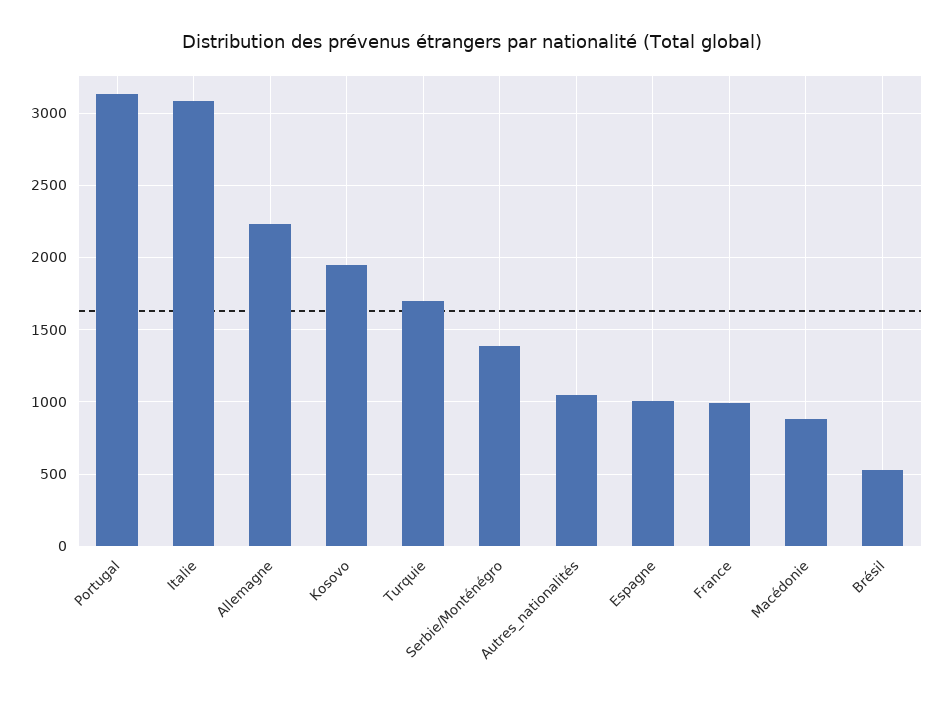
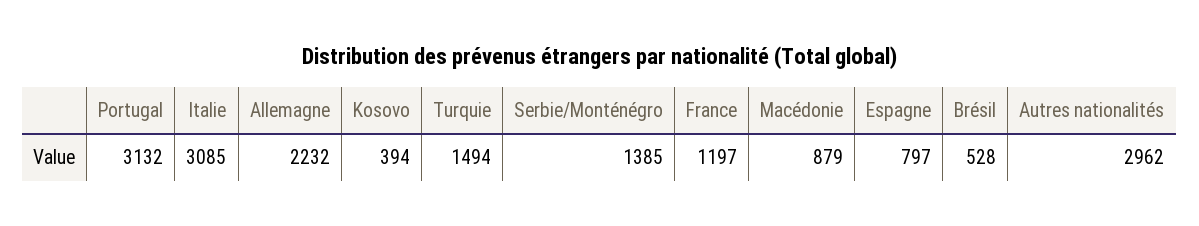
Kosovo: 1950 -> 394
Turquie: 1700 -> 1494
Autres_nationalités: 1050 -> 2962
Espagne: 1000 -> 797
France: 1000 -> 1197

